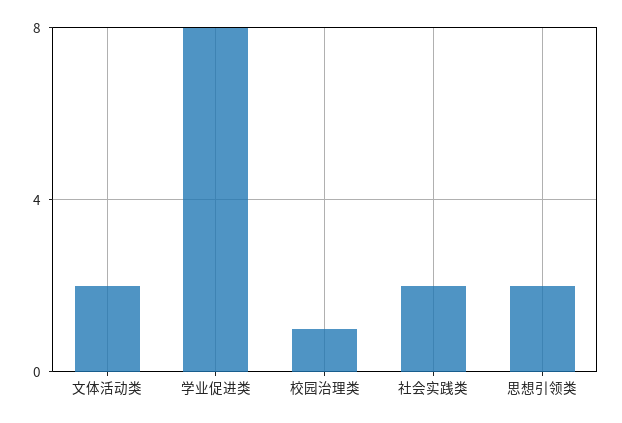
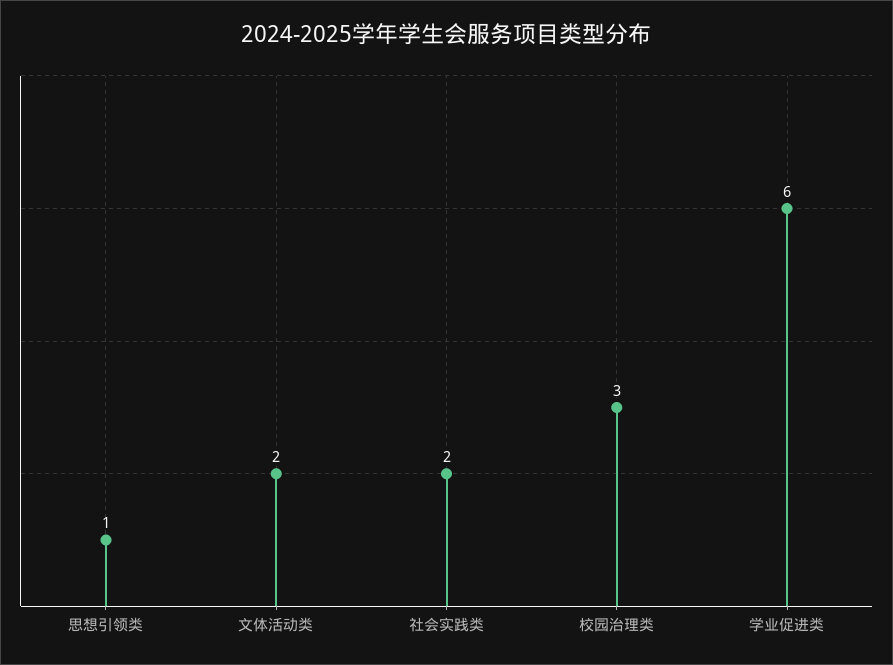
学业促进类: 8 -> 6
校园治理类: 1 -> 3
思想引领类: 2 -> 1

